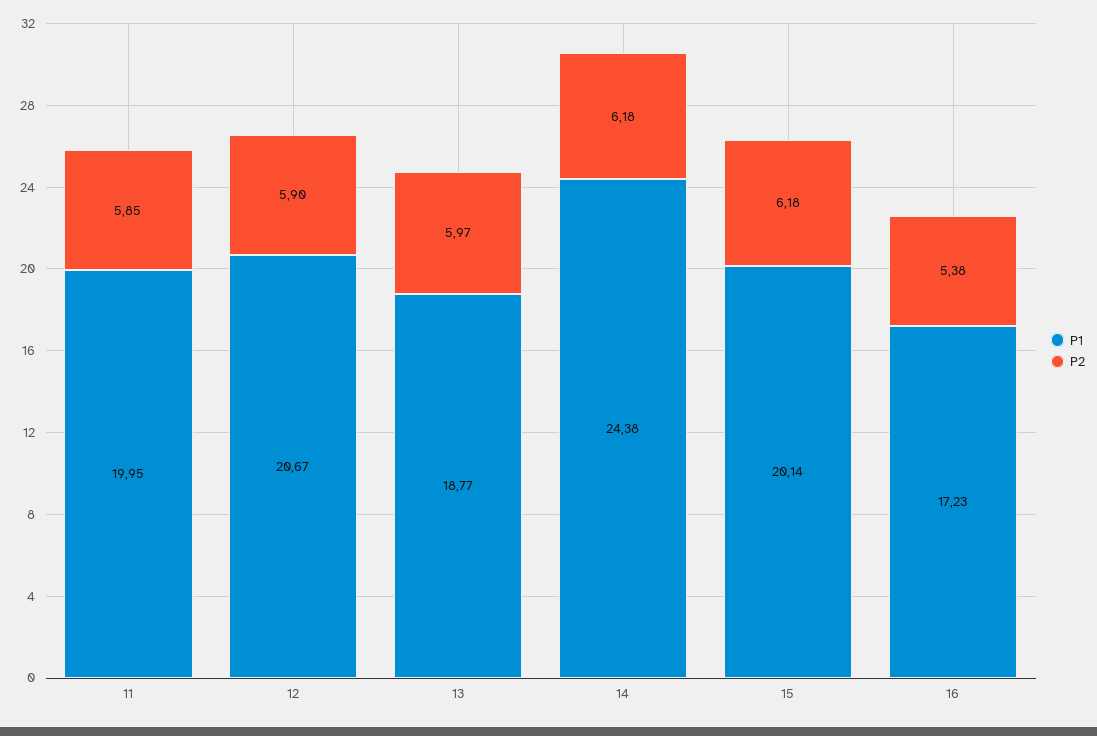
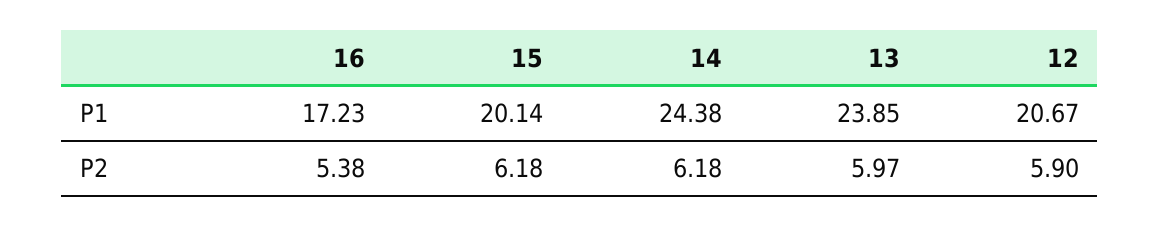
P1, 11: 19.95 -> none
P2, 11: 5.85 -> none
P1, 13: 18.77 -> 23.85

